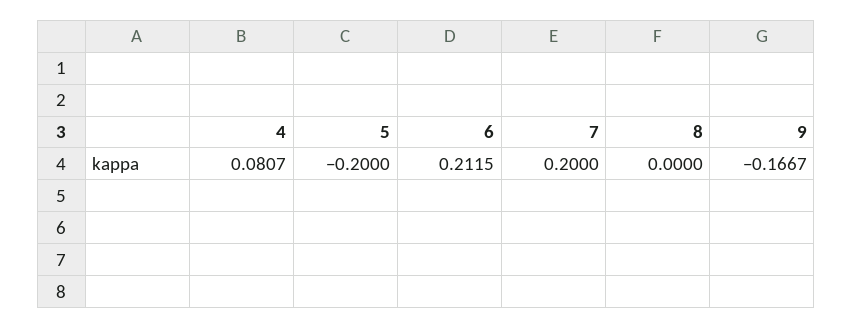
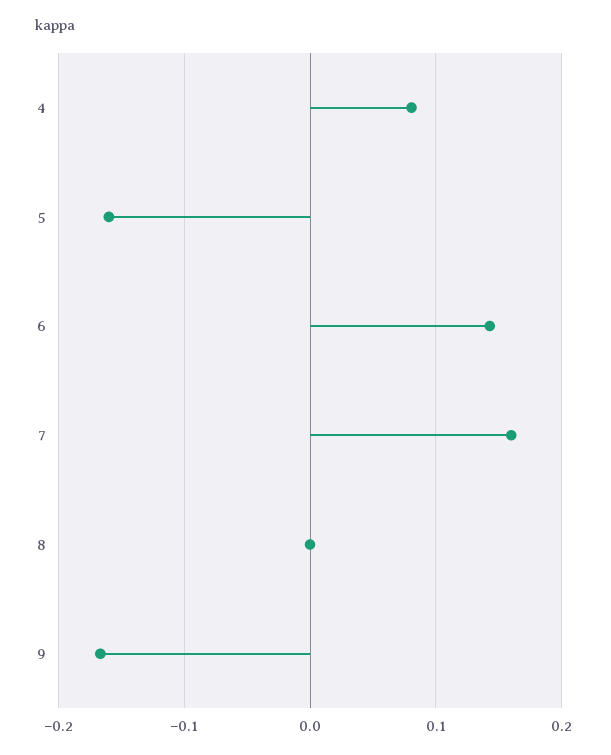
5: -0.2 -> -0.16
6: 0.2115 -> 0.14
7: 0.2 -> 0.16

